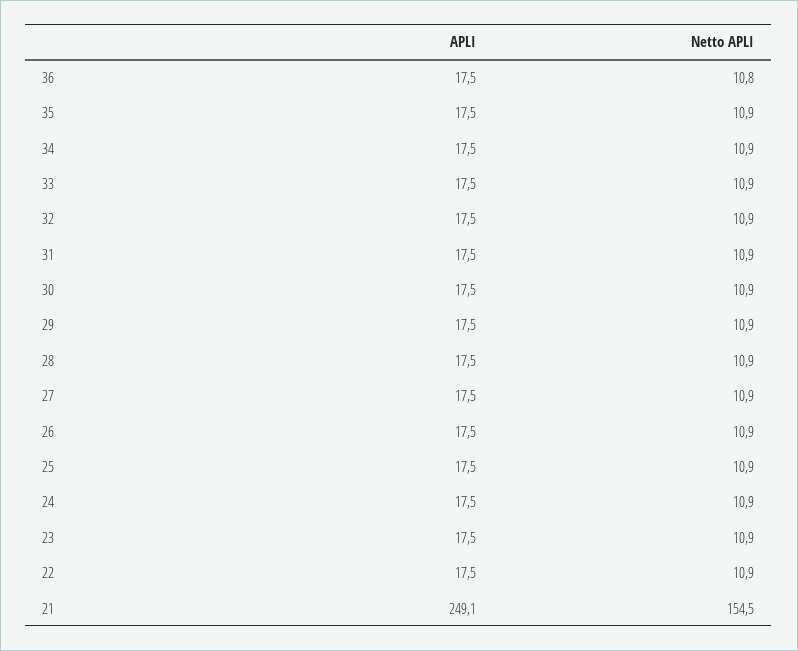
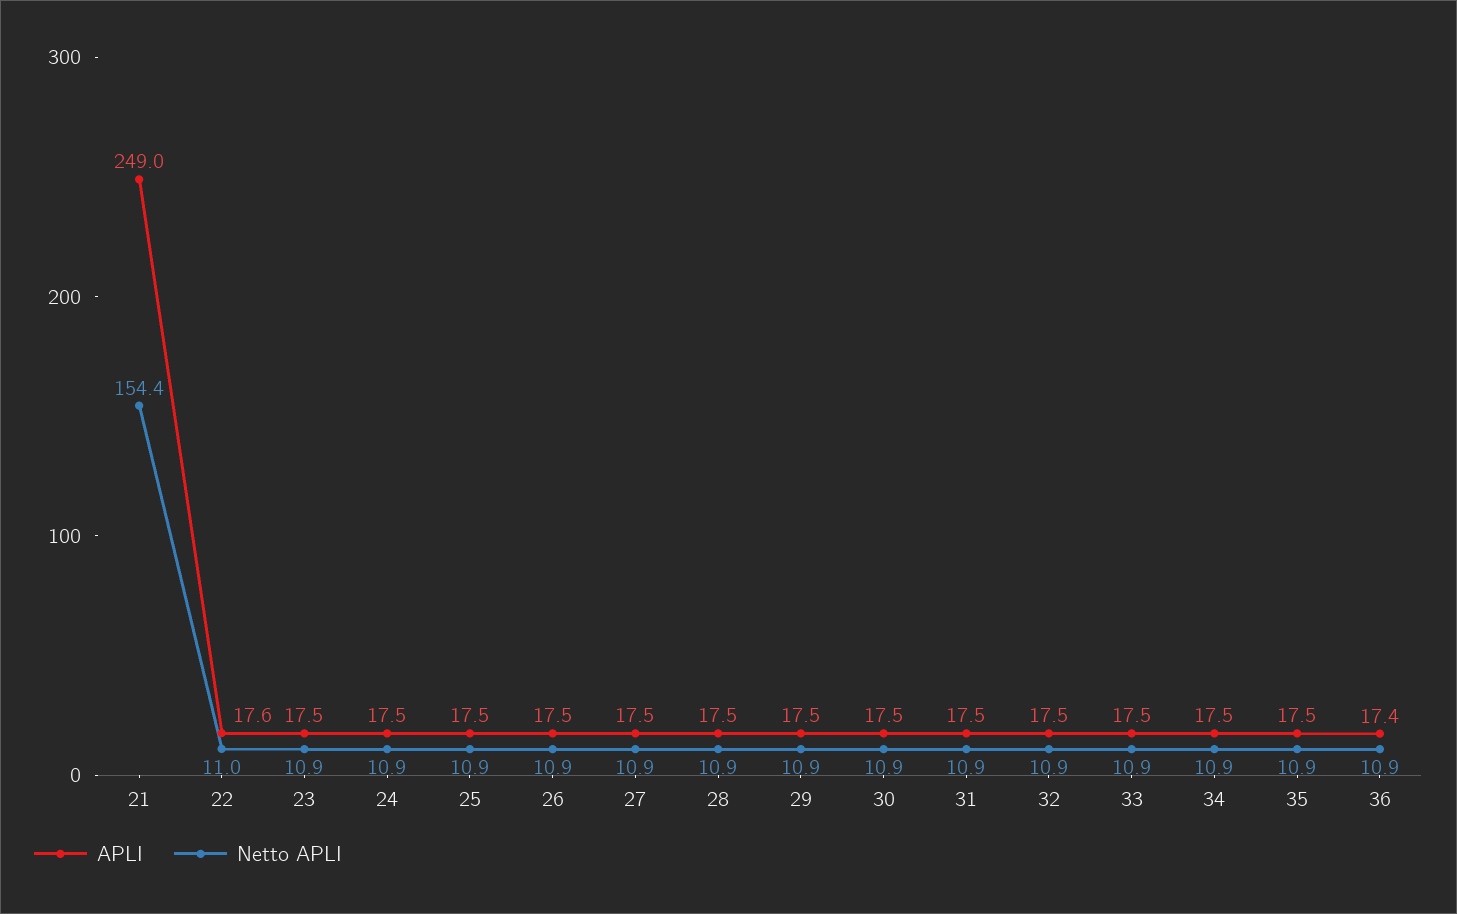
APLI, 36: 17.5 -> 17.4
Netto APLI, 36: 10.8 -> 10.9
APLI, 22: 17.5 -> 17.6
Netto APLI, 22: 10.9 -> 11
APLI, 21: 249.1 -> 249
Netto APLI, 21: 154.5 -> 154.4

